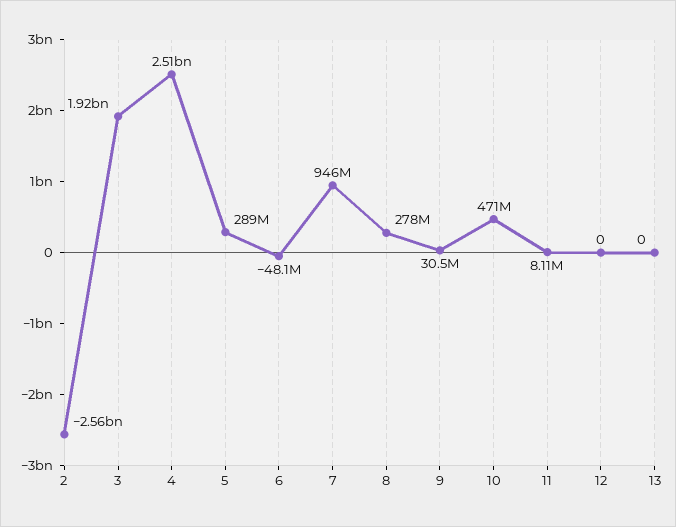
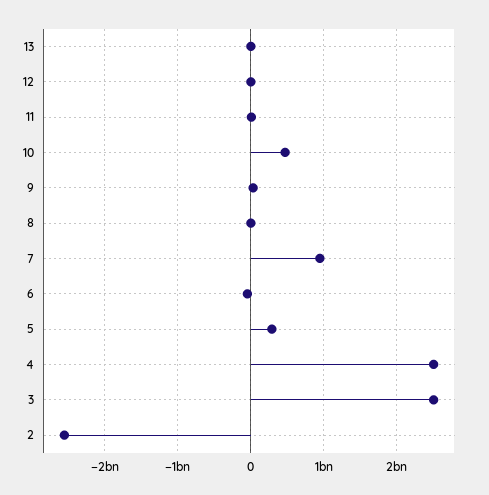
3: 1920000000 -> 2500000000
8: 278000000 -> 0

